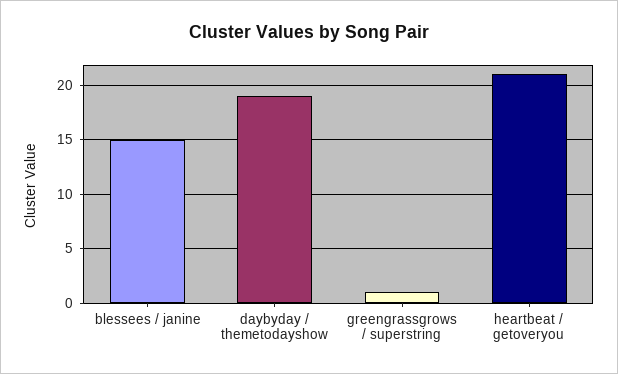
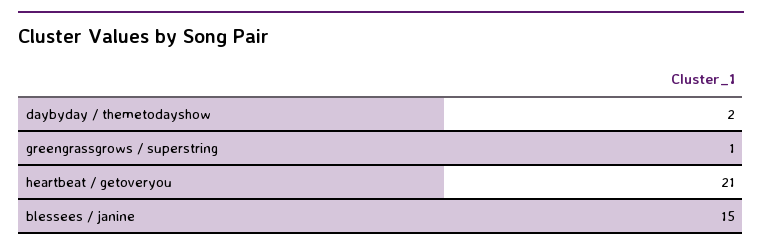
daybyday / themetodayshow: 19 -> 2

